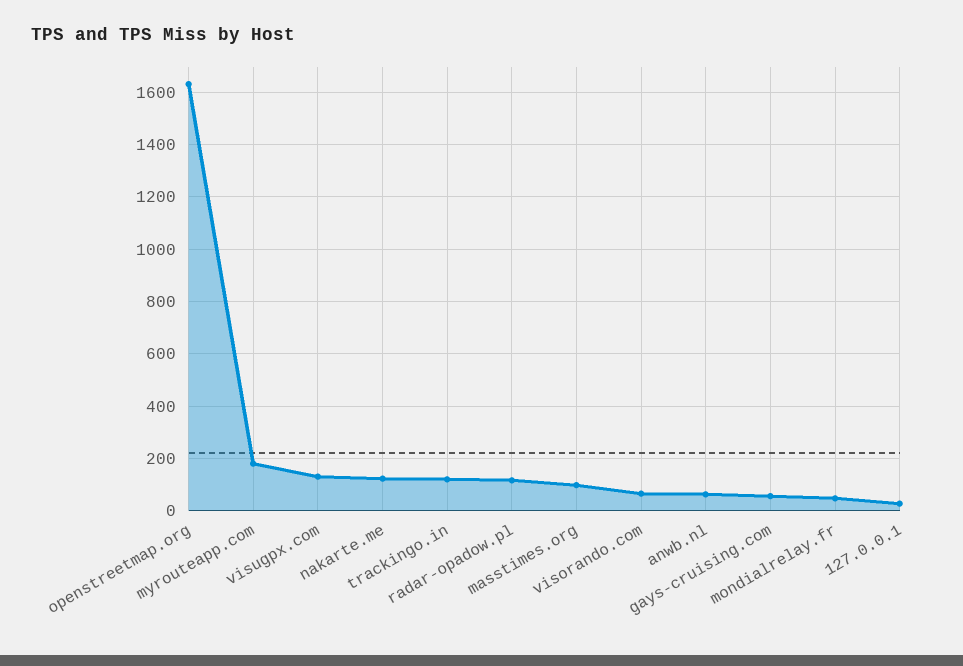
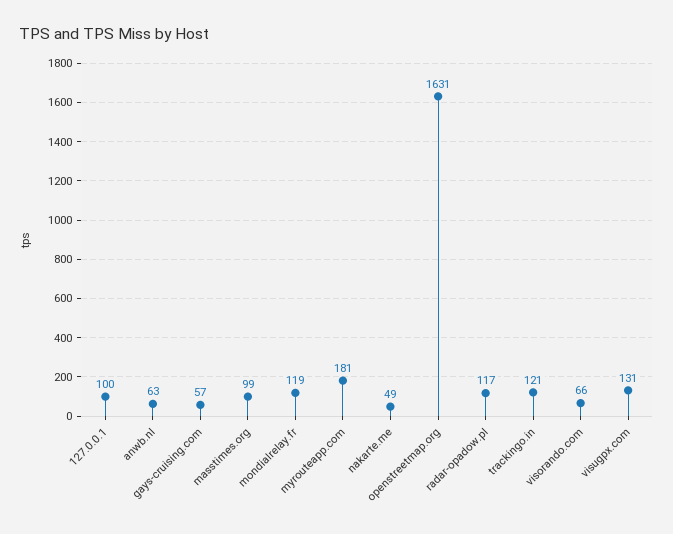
nakarte.me: 125 -> 49
mondialrelay.fr: 50 -> 119
127.0.0.1: 25 -> 100

